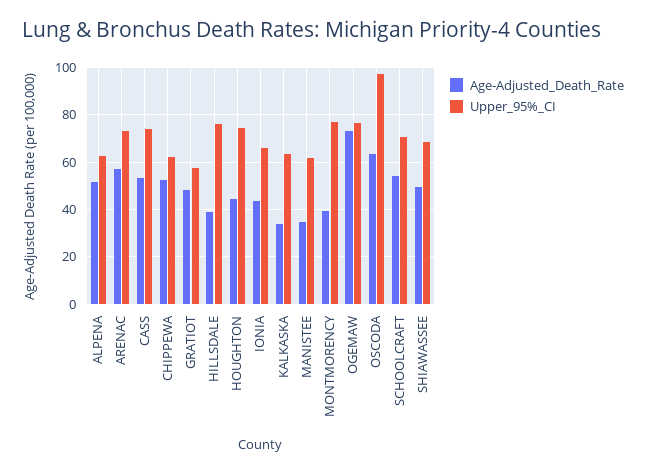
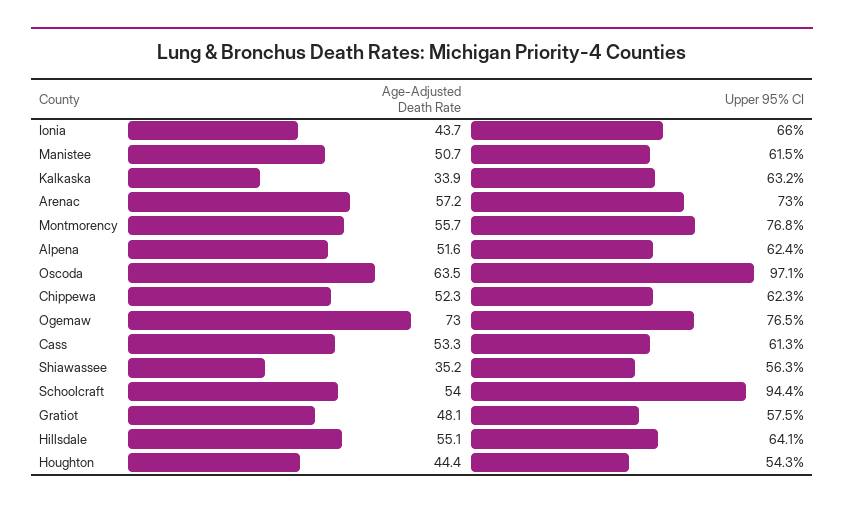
Upper_95%_CI, CASS: 75 -> 61.3
Age-Adjusted_Death_Rate, HILLSDALE: 40 -> 55.1
Upper_95%_CI, HILLSDALE: 75 -> 64.1
Upper_95%_CI, HOUGHTON: 75 -> 54.3
Age-Adjusted_Death_Rate, MANISTEE: 35 -> 50.7
Age-Adjusted_Death_Rate, MONTMORENCY: 40 -> 55.7
Upper_95%_CI, SCHOOLCRAFT: 70 -> 94.4
Age-Adjusted_Death_Rate, SHIAWASSEE: 50 -> 35.2
Upper_95%_CI, SHIAWASSEE: 70 -> 56.3

